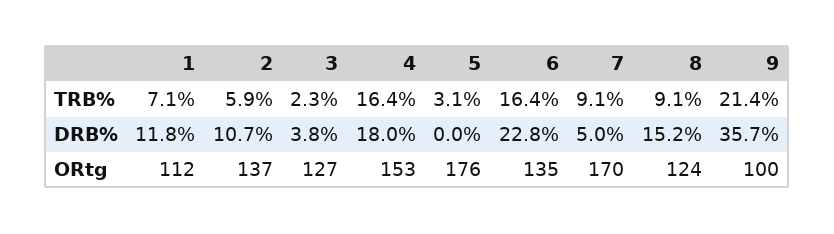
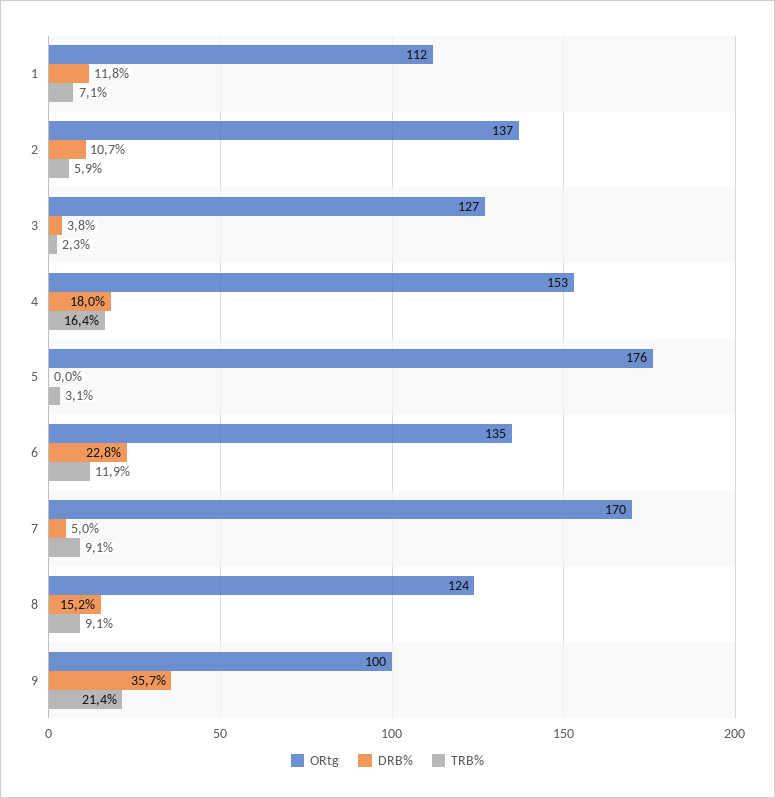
TRB%, 6: 16.4 -> 11.9

